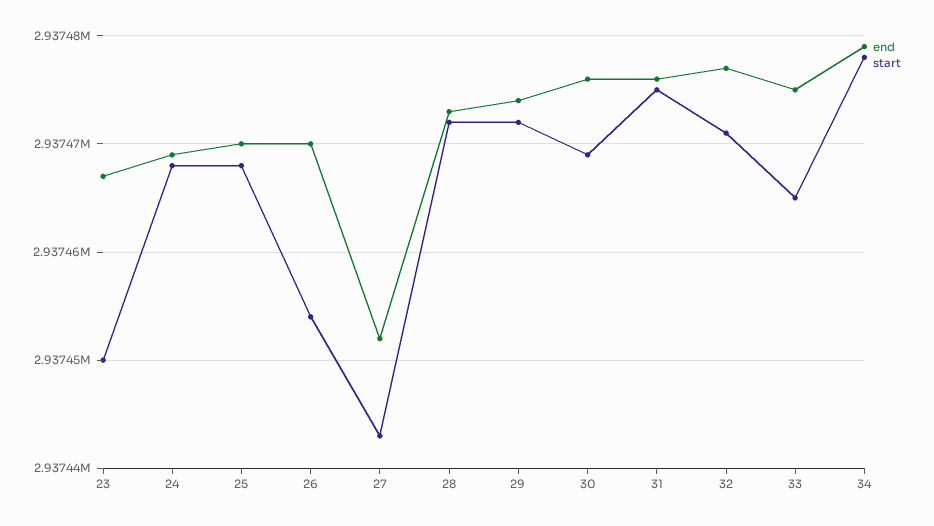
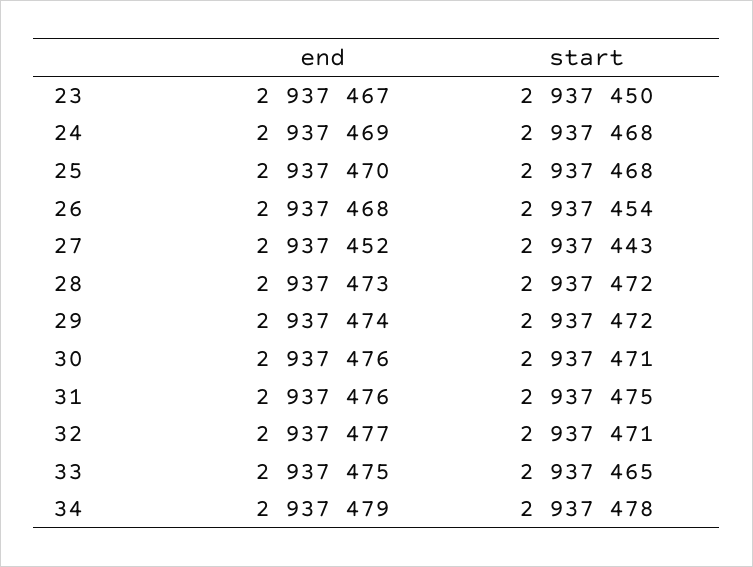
end, 26: 2937470 -> 2937468
start, 30: 2937469 -> 2937471

